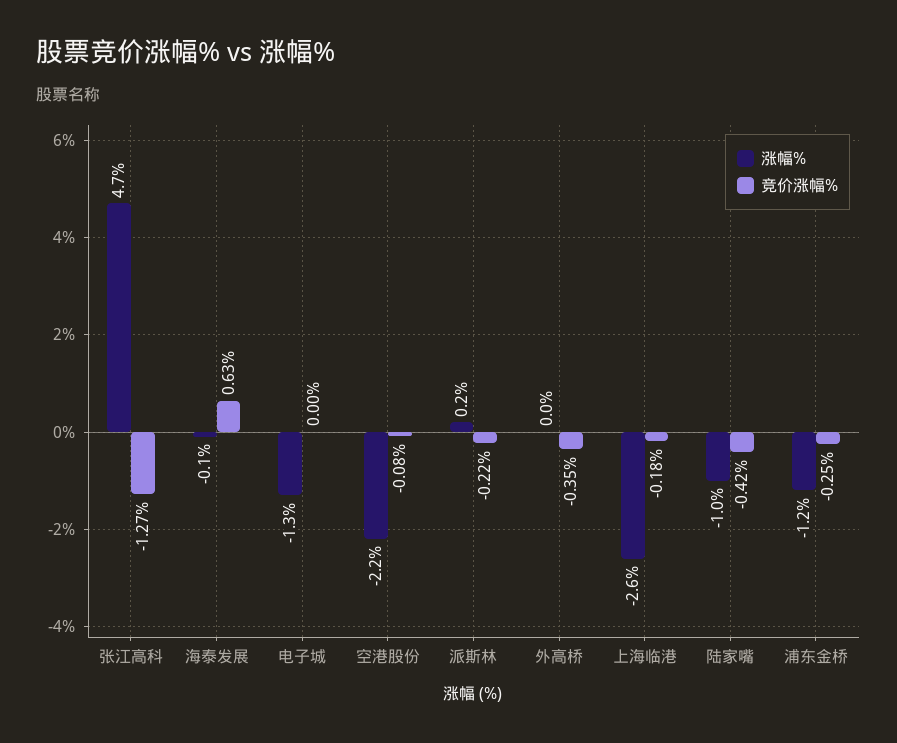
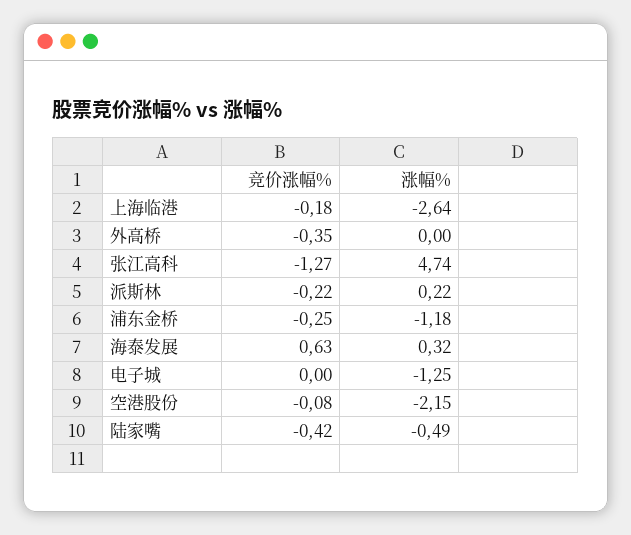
涨幅%, 海泰发展: -0.1 -> 0.32
涨幅%, 陆家嘴: -1 -> -0.49

